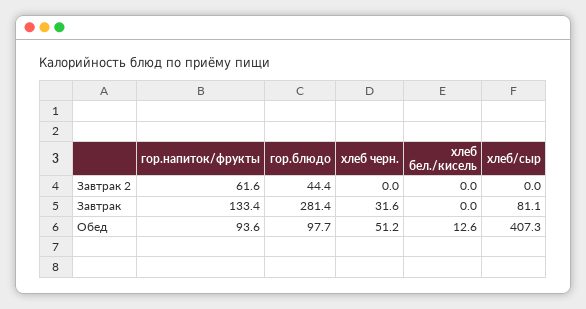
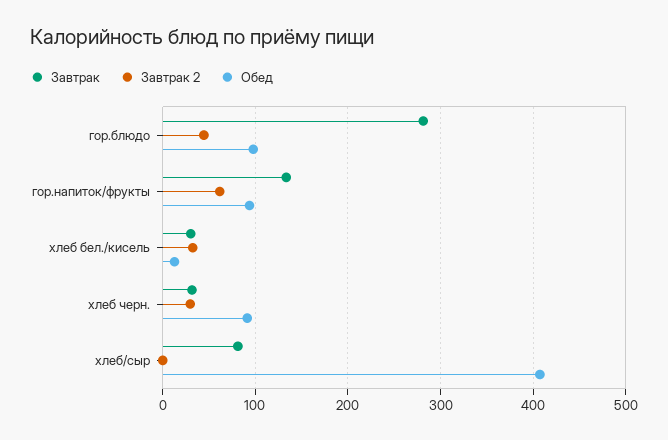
Завтрак 2, хлеб черн.: 0 -> 30
Завтрак 2, хлеб бел./кисель: 0 -> 30
Завтрак, хлеб бел./кисель: 0 -> 30
Обед, хлеб черн.: 51.2 -> 90

